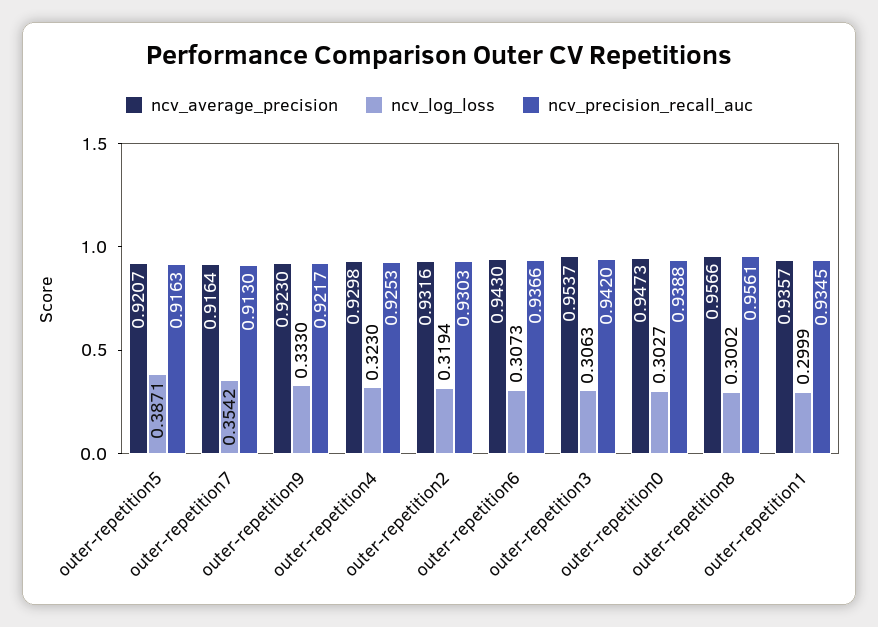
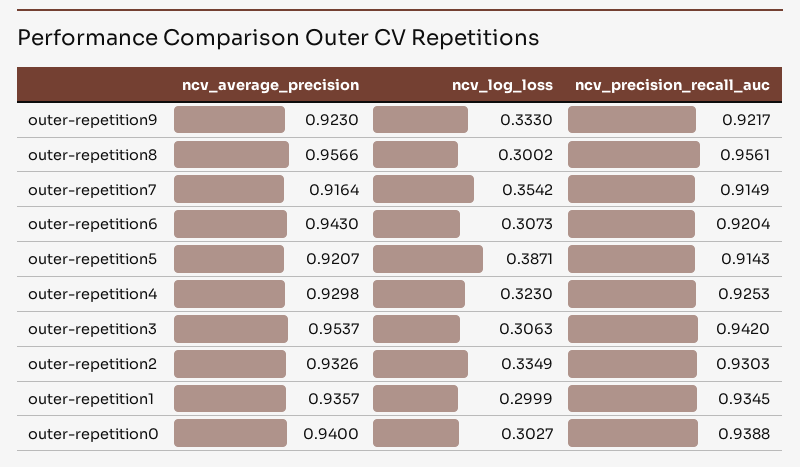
ncv_precision_recall_auc, outer-repetition5: 0.9163 -> 0.9143
ncv_precision_recall_auc, outer-repetition7: 0.913 -> 0.9149
ncv_average_precision, outer-repetition2: 0.9316 -> 0.9326
ncv_log_loss, outer-repetition2: 0.3194 -> 0.3349
ncv_precision_recall_auc, outer-repetition6: 0.9366 -> 0.9204
ncv_average_precision, outer-repetition0: 0.9473 -> 0.94

